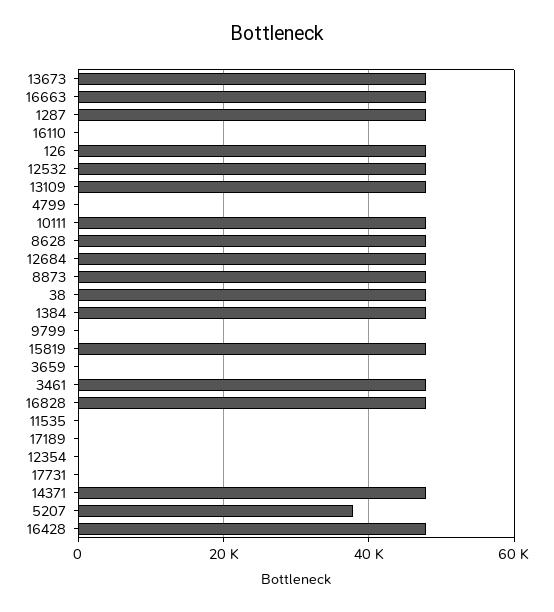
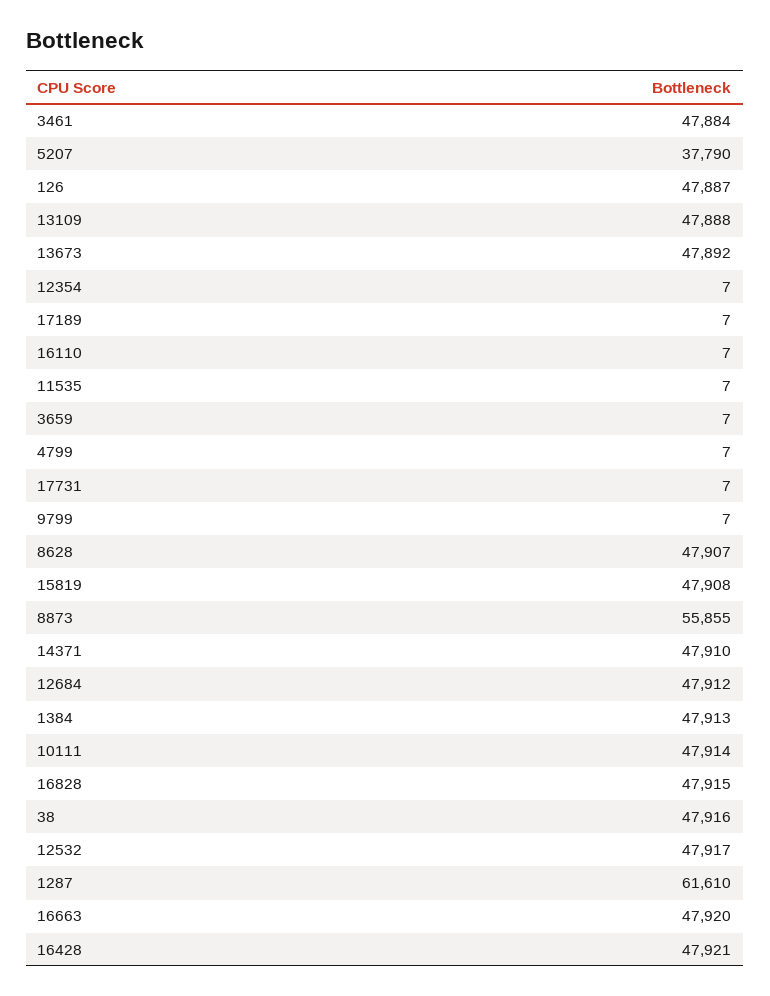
1287: 48000 -> 61610
8873: 48000 -> 55855

